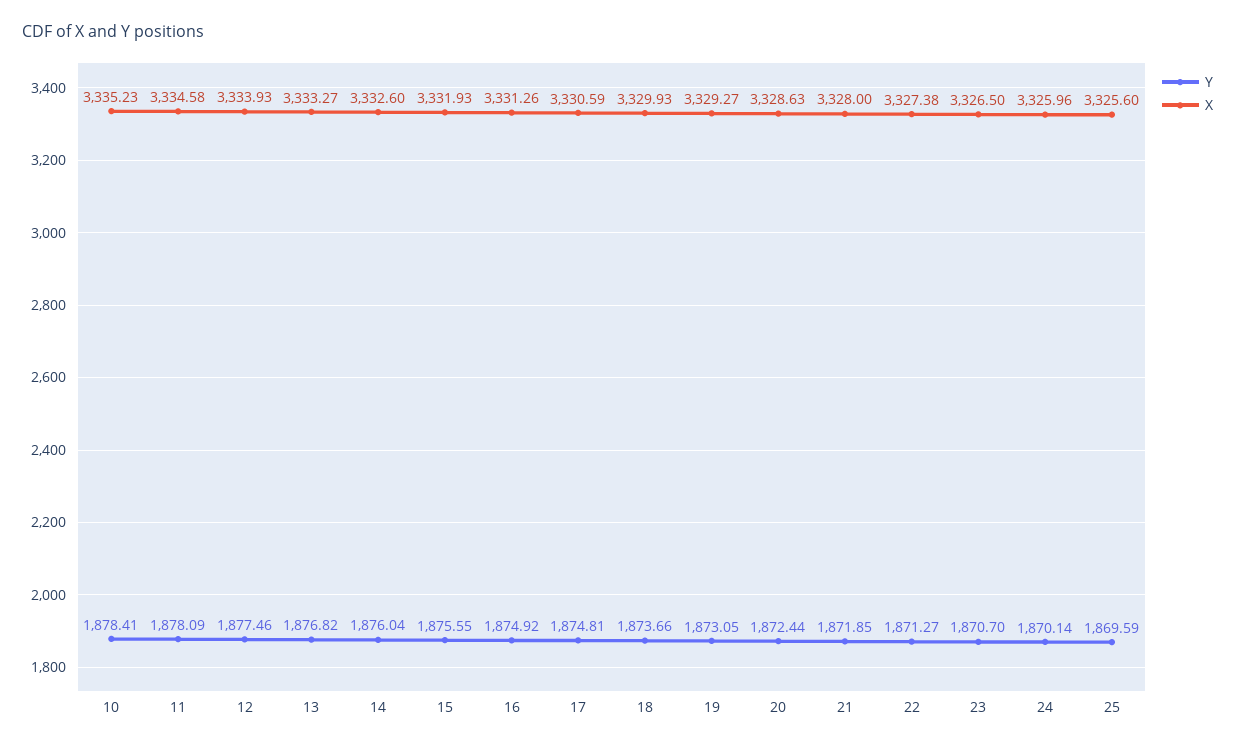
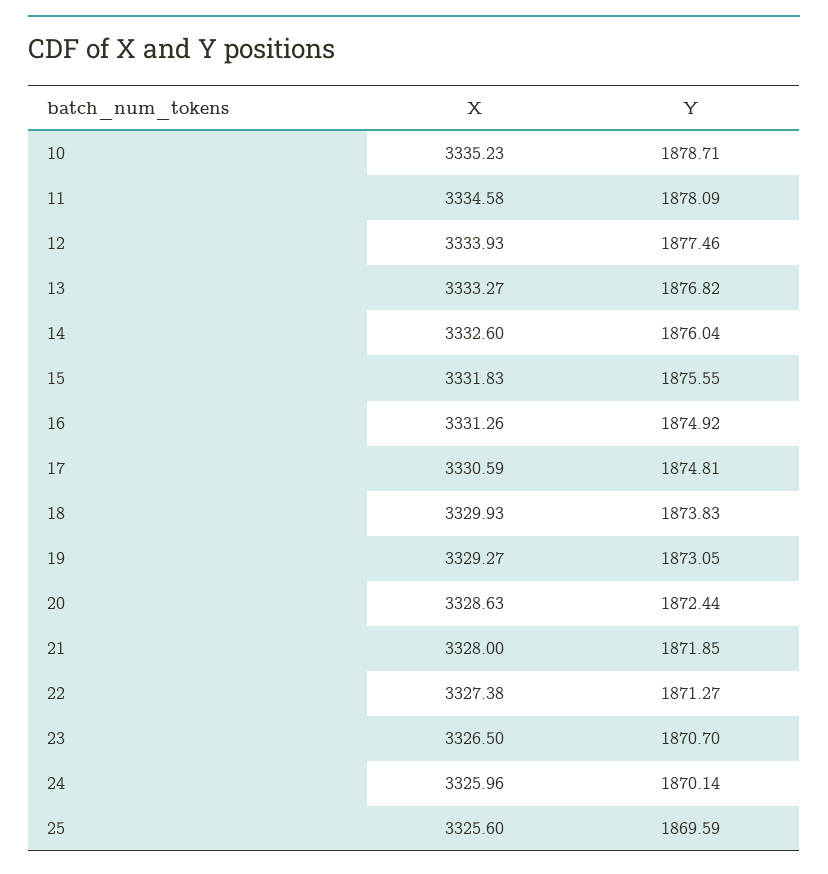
Y, 10: 1878.41 -> 1878.71
X, 15: 3331.93 -> 3331.83
Y, 18: 1873.66 -> 1873.83

